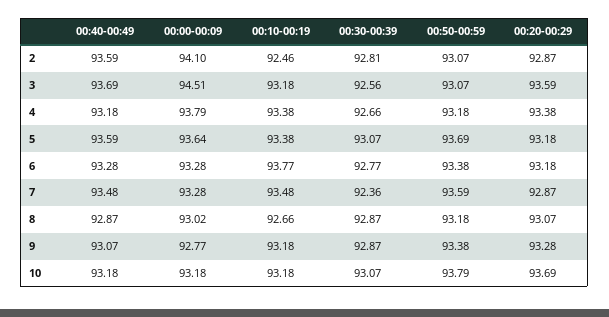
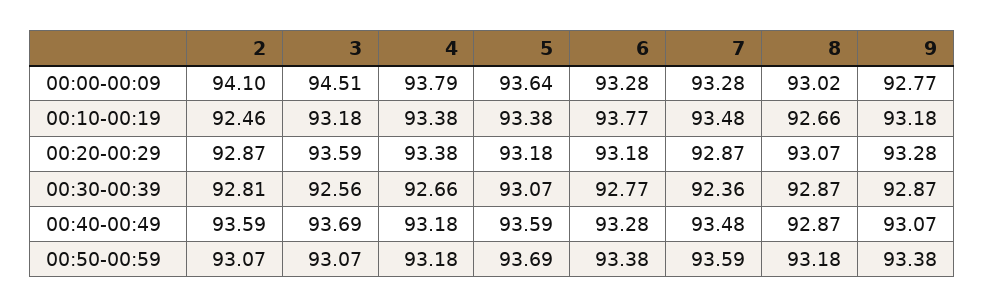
00:40-00:49, 10: 93.18 -> none
00:00-00:09, 10: 93.18 -> none
00:10-00:19, 10: 93.18 -> none
00:30-00:39, 10: 93.07 -> none
00:50-00:59, 10: 93.79 -> none
00:20-00:29, 10: 93.69 -> none

